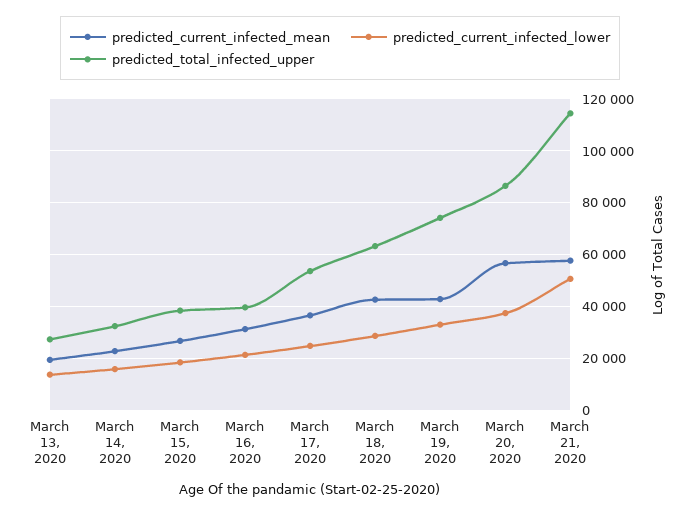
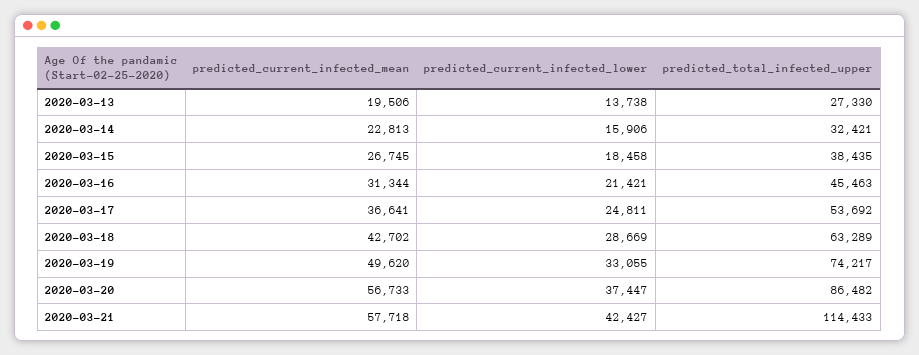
predicted_total_infected_upper, March 16, 2020: 40000 -> 45463
predicted_current_infected_mean, March 19, 2020: 42500 -> 49620
predicted_current_infected_lower, March 21, 2020: 50000 -> 42427

